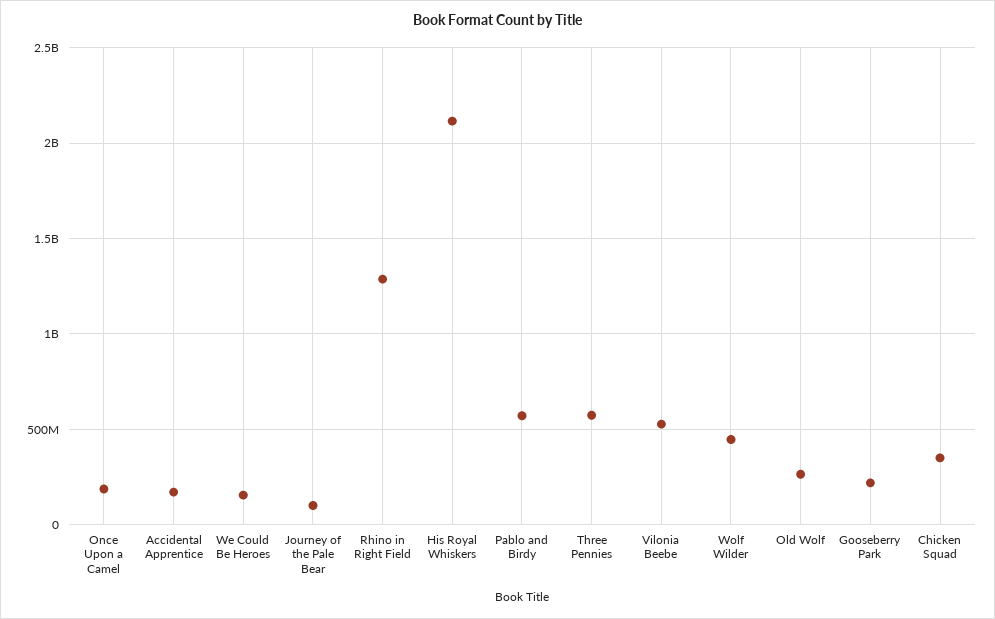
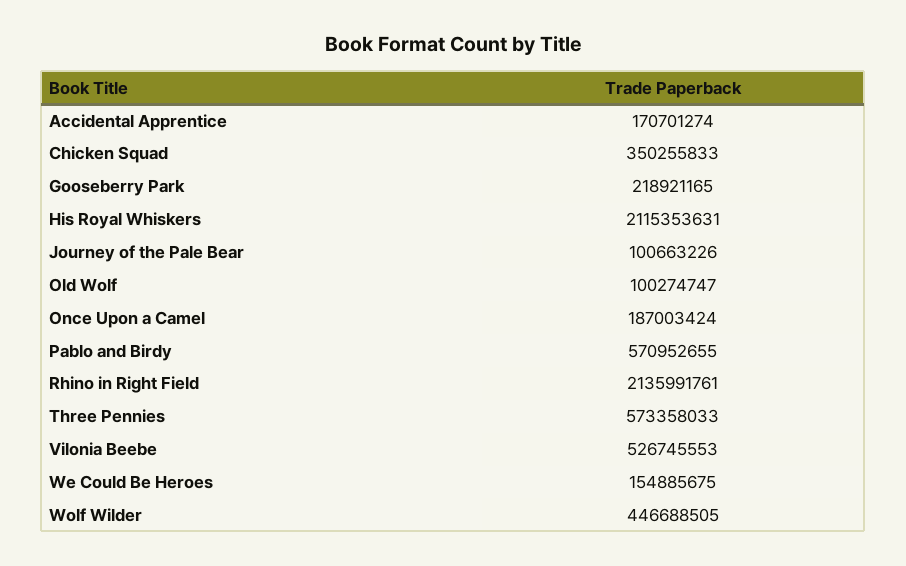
Rhino in Right Field: 1300000000 -> 2135991761
Old Wolf: 250000000 -> 100274747

